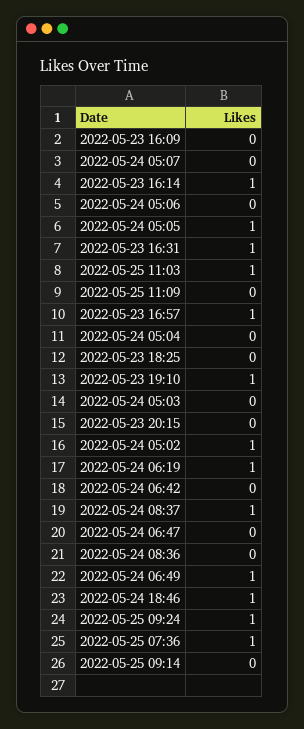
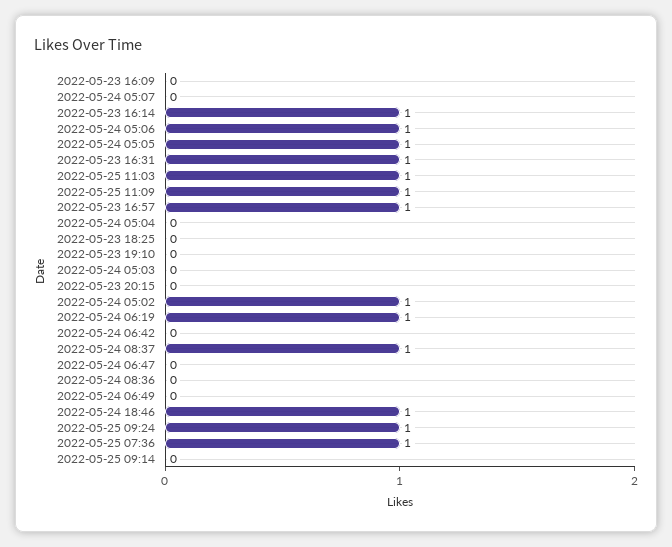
2022-05-24 05:06: 0 -> 1
2022-05-25 11:09: 0 -> 1
2022-05-23 19:10: 1 -> 0
2022-05-24 06:49: 1 -> 0

